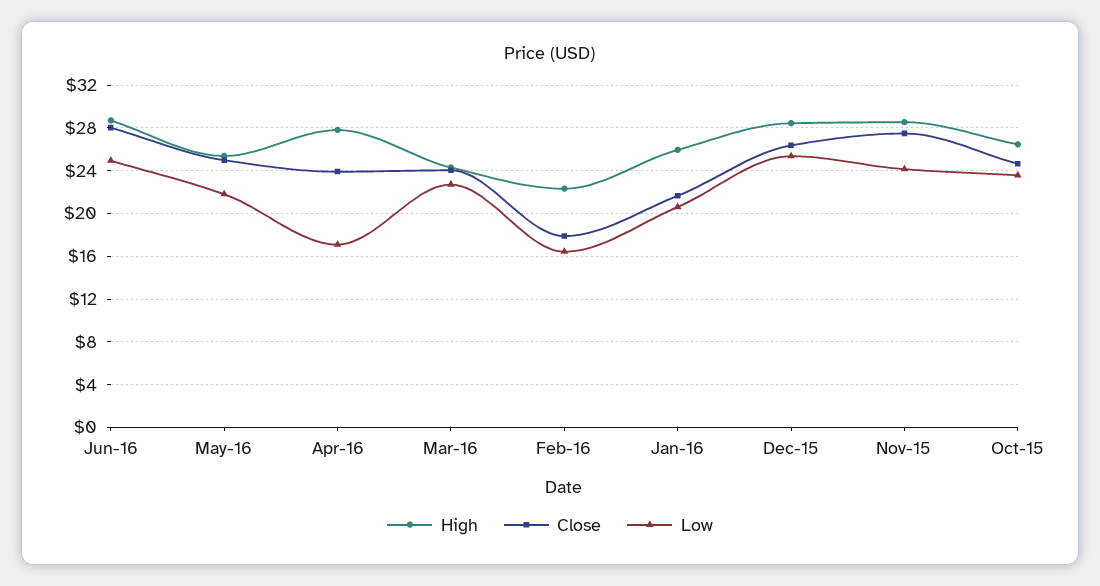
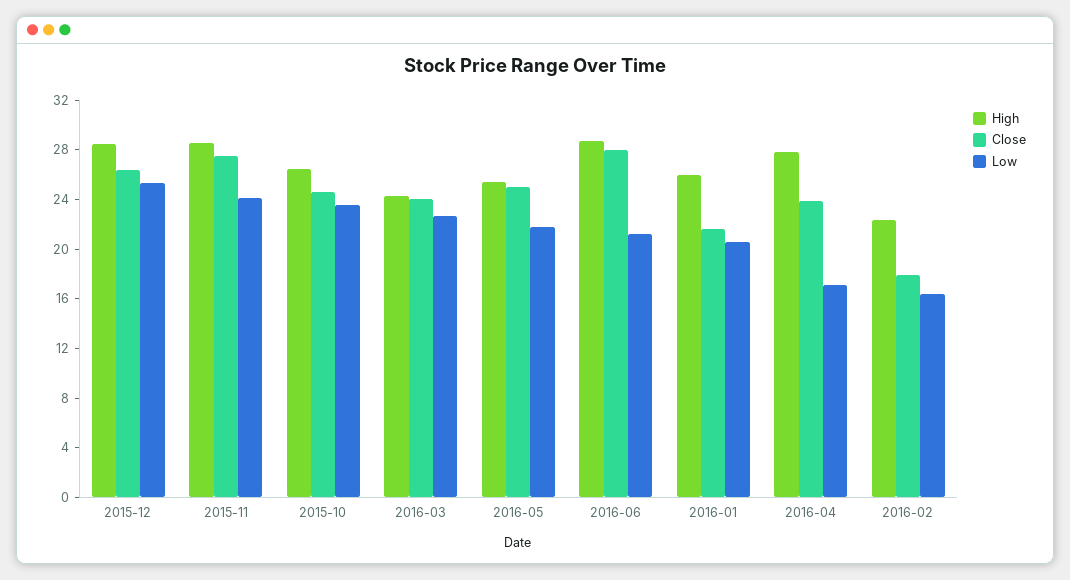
Low, Jun-16: 25 -> 21

